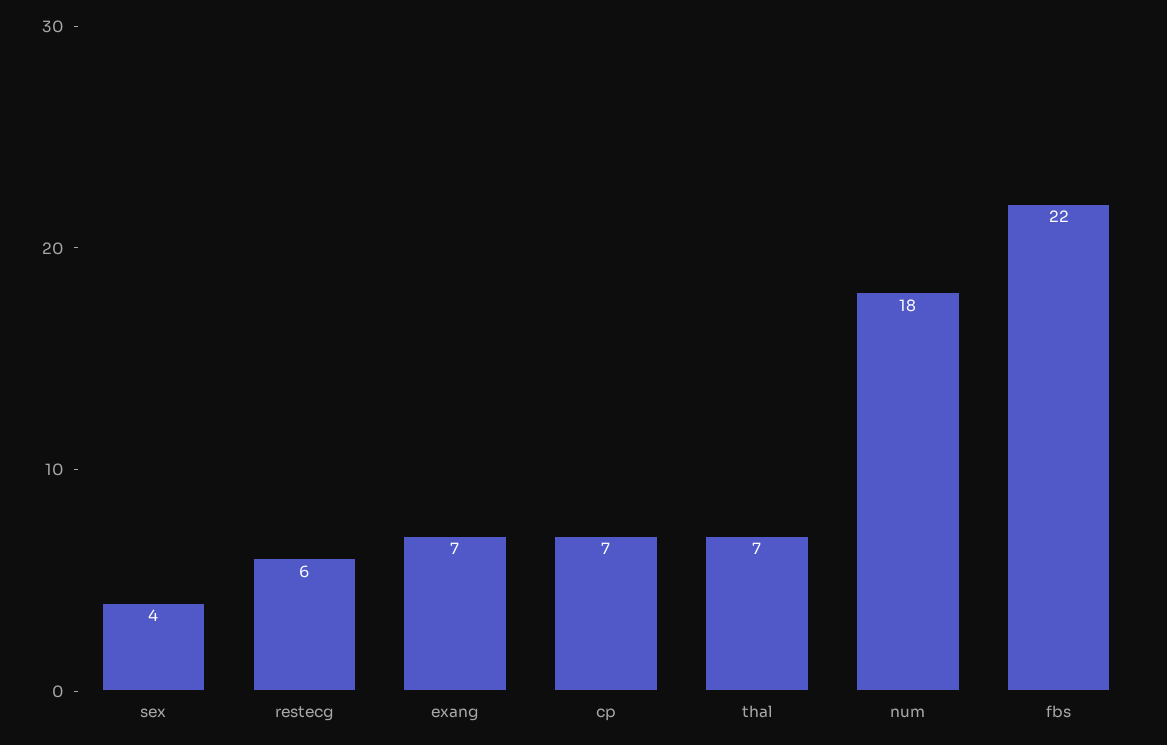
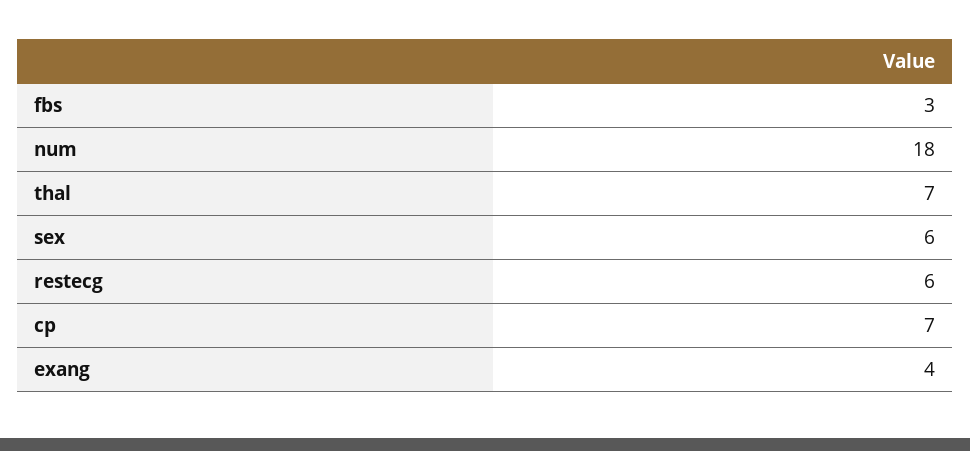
sex: 4 -> 6
exang: 7 -> 4
fbs: 22 -> 3

